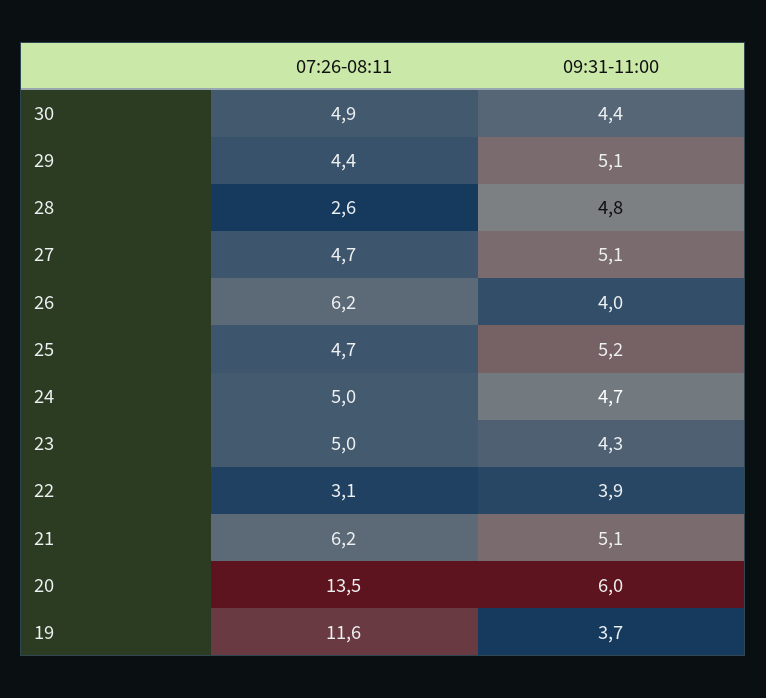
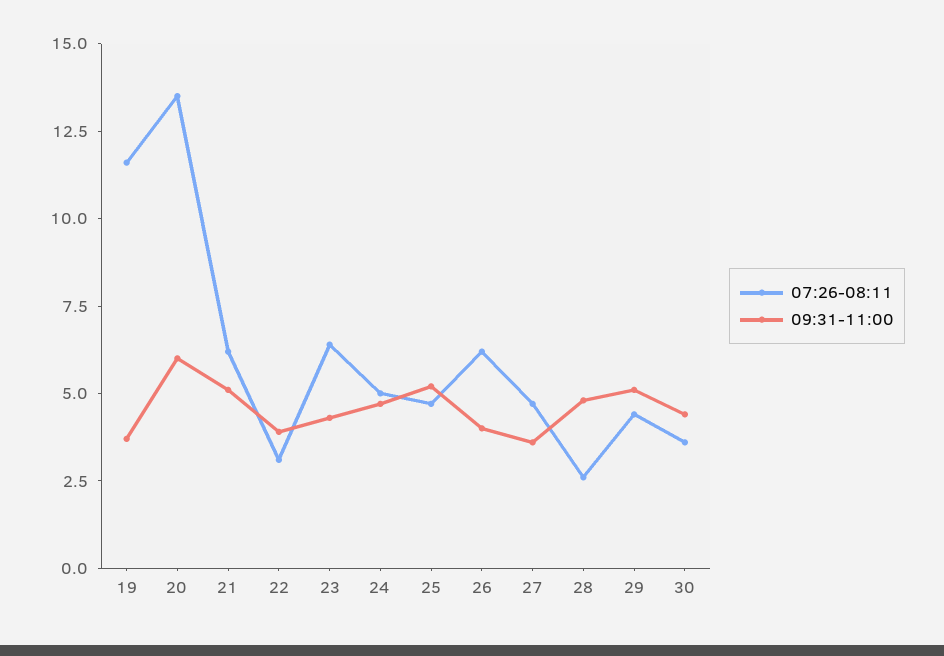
07:26-08:11, 30: 4.9 -> 3.5
09:31-11:00, 27: 5.1 -> 3.5
07:26-08:11, 23: 5 -> 6.5

